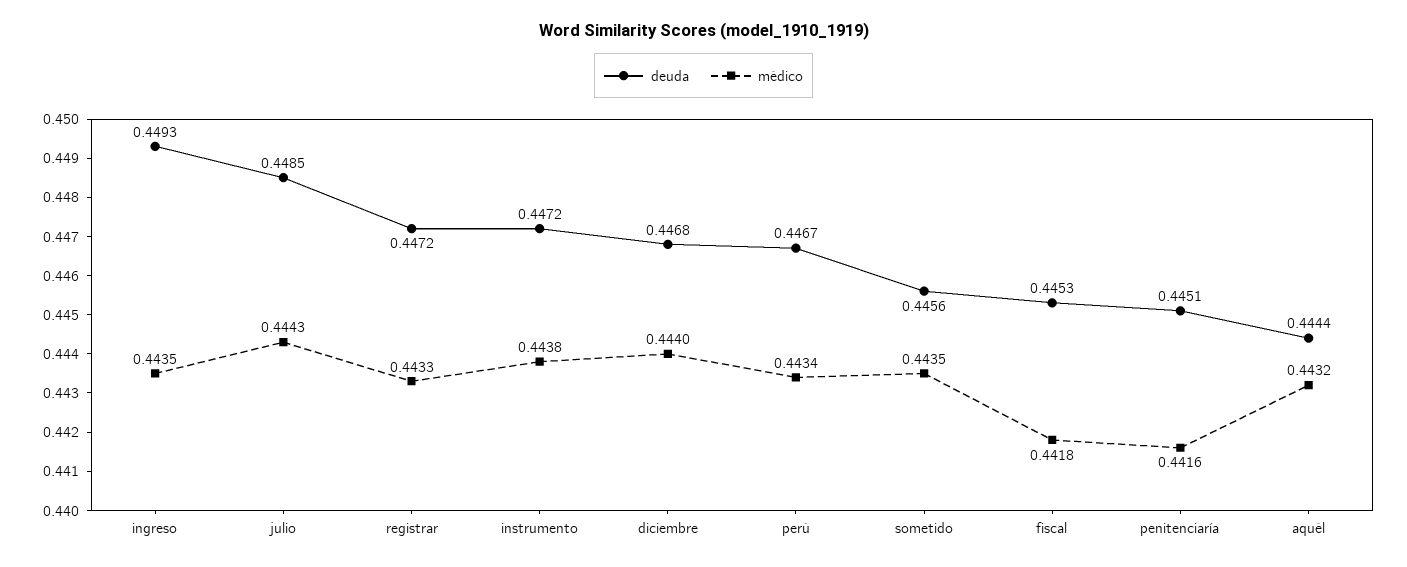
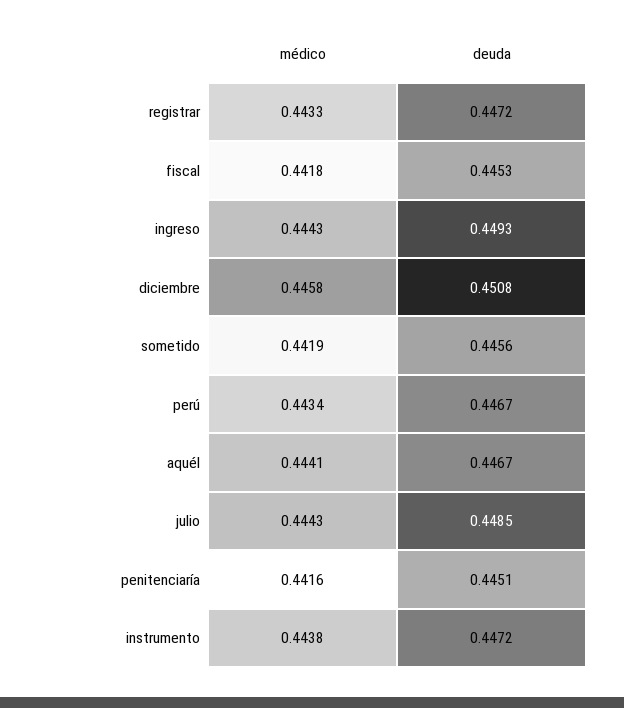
médico, ingreso: 0.4435 -> 0.4443
deuda, diciembre: 0.4468 -> 0.4508
médico, diciembre: 0.444 -> 0.4458
médico, sometido: 0.4435 -> 0.4419
deuda, aquél: 0.4444 -> 0.4467
médico, aquél: 0.4432 -> 0.4441

